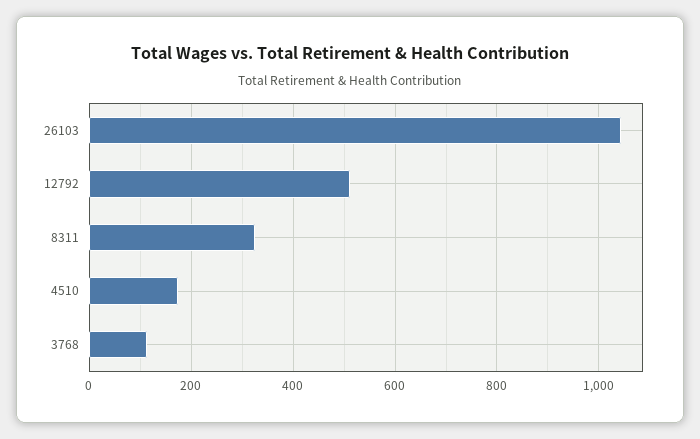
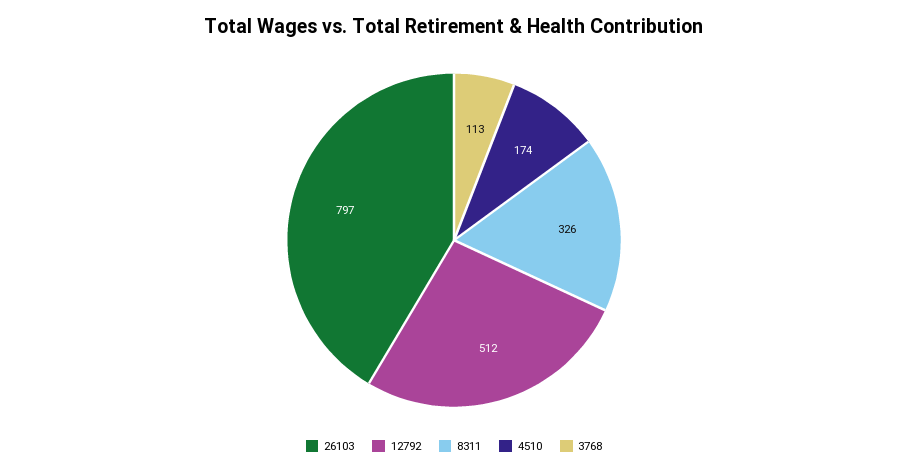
26103: 1040 -> 797

